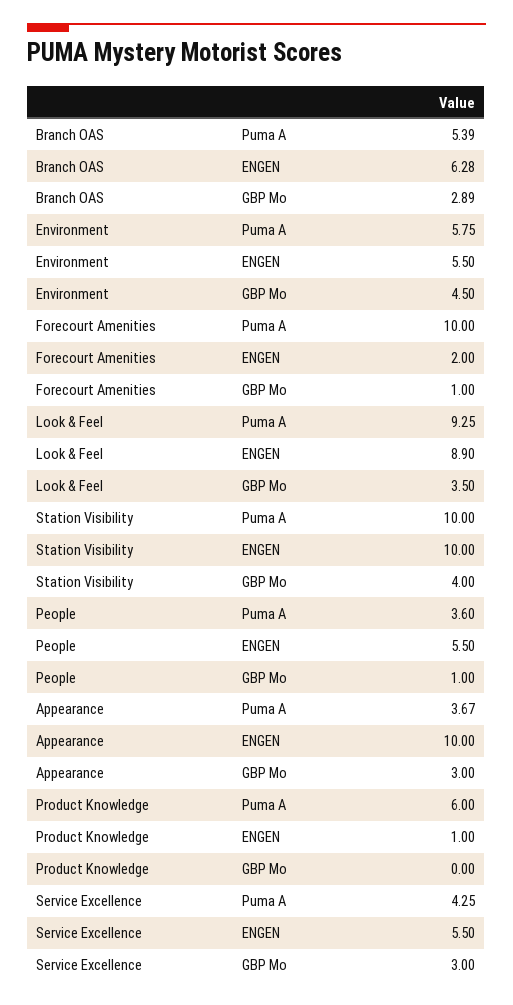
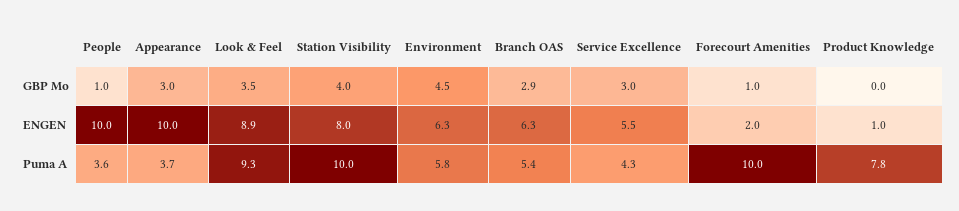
Environment, ENGEN: 5.5 -> 6.3
Station Visibility, ENGEN: 10 -> 8
People, ENGEN: 5.5 -> 10
Product Knowledge, Puma A: 6 -> 7.8

